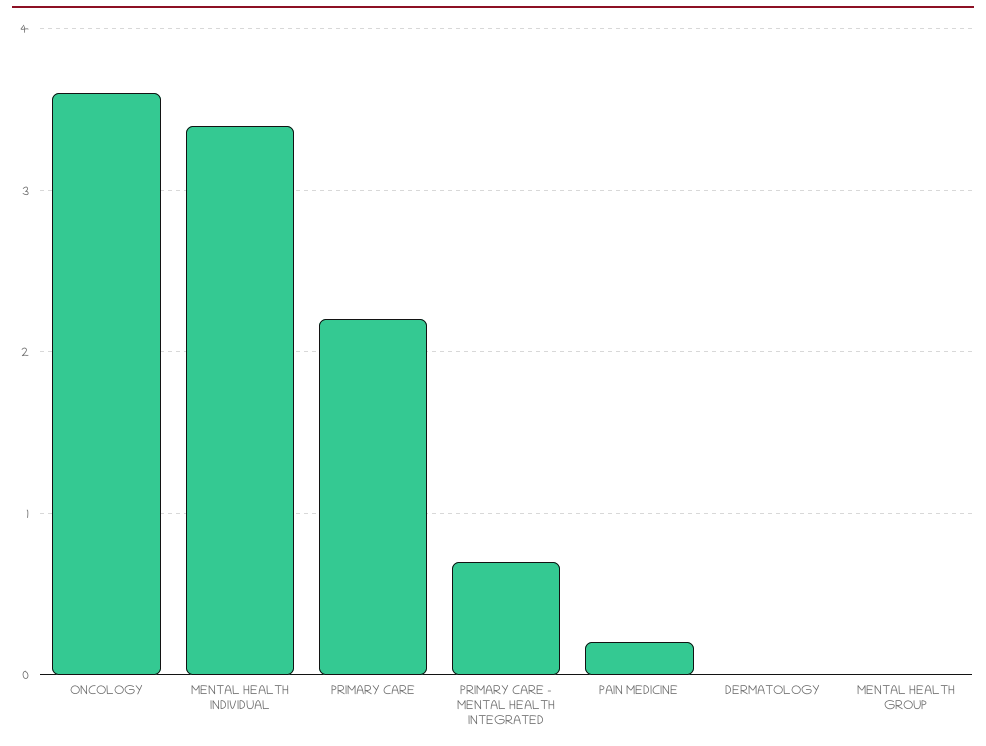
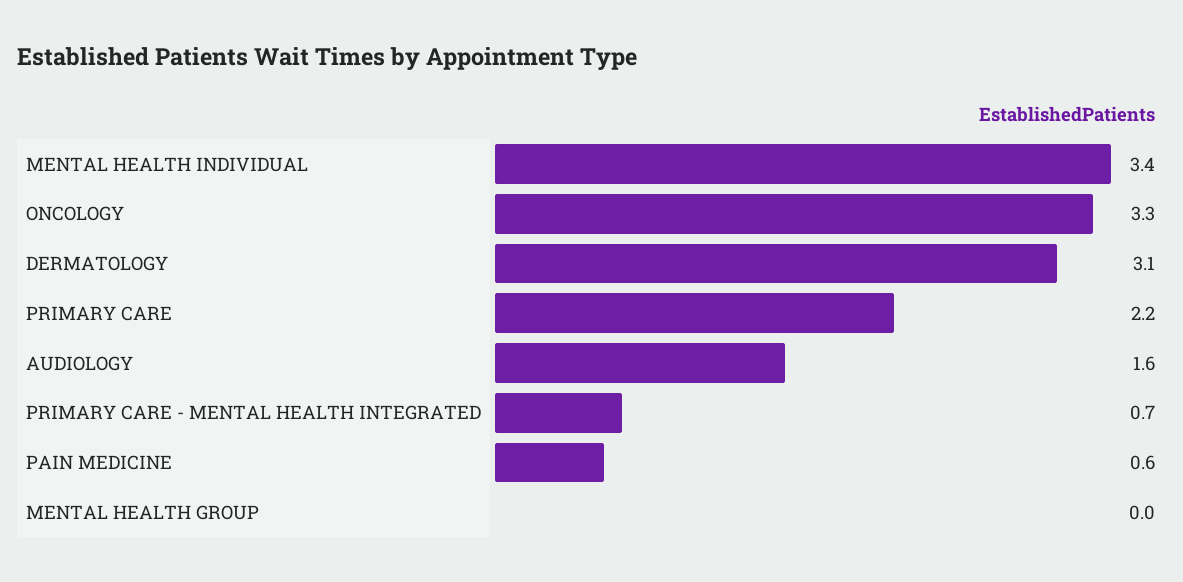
ONCOLOGY: 3.6 -> 3.3
PAIN MEDICINE: 0.2 -> 0.6
DERMATOLOGY: 0 -> 3.1
AUDIOLOGY: none -> 1.6

